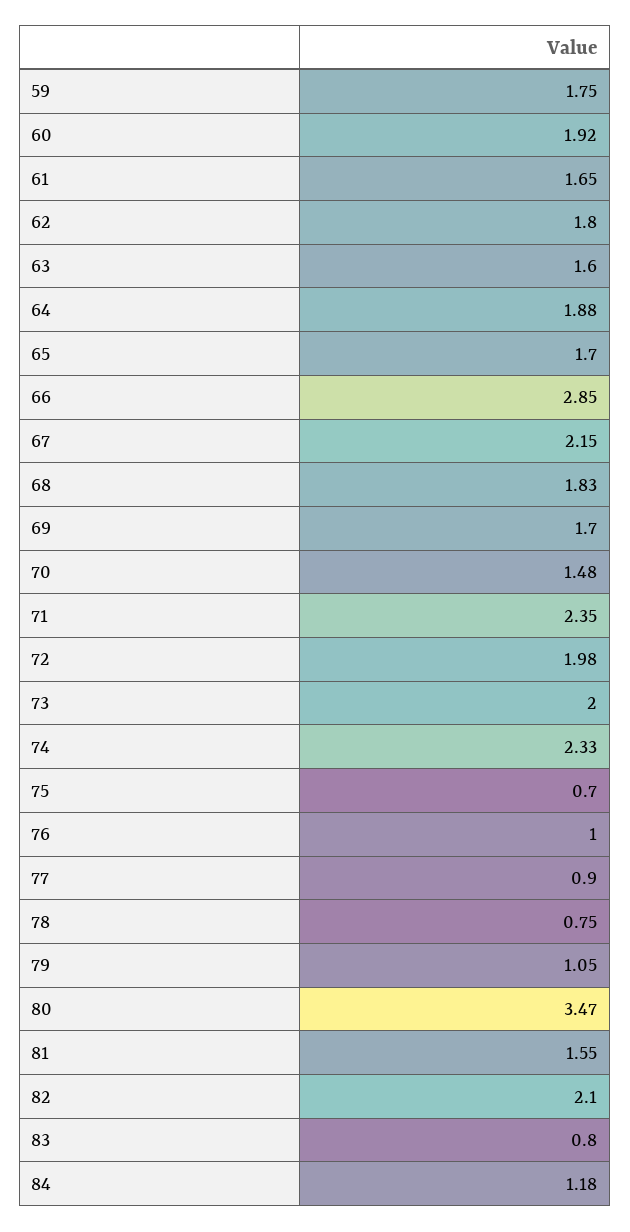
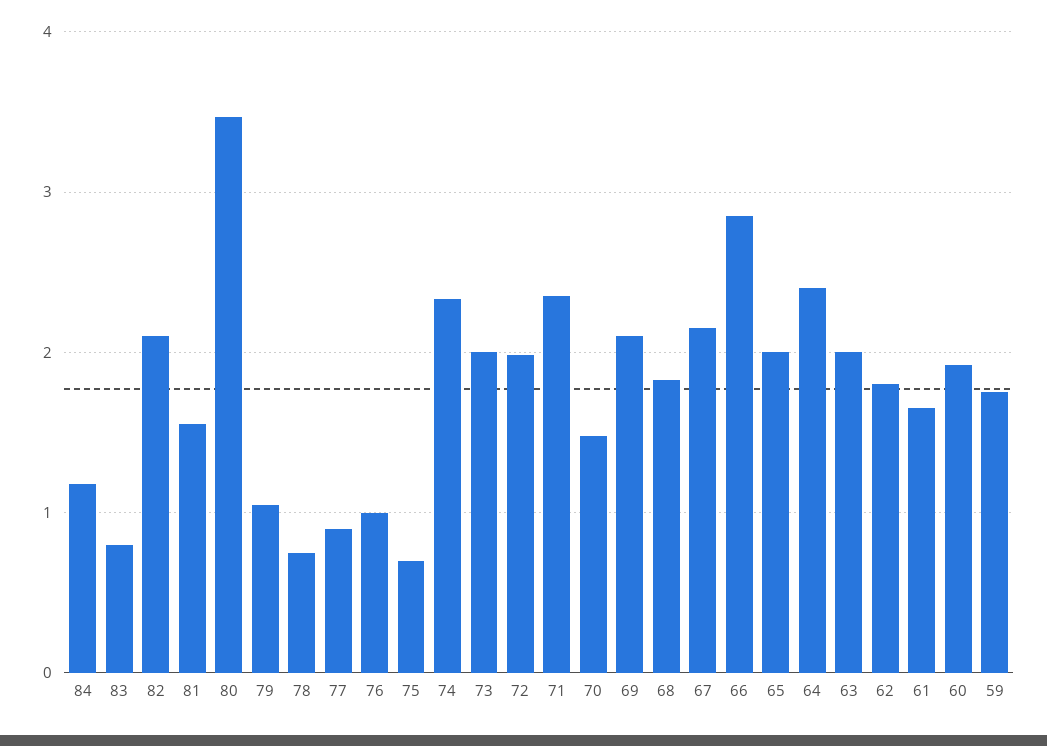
63: 1.6 -> 2
64: 1.88 -> 2.4
65: 1.7 -> 2
69: 1.7 -> 2.1

